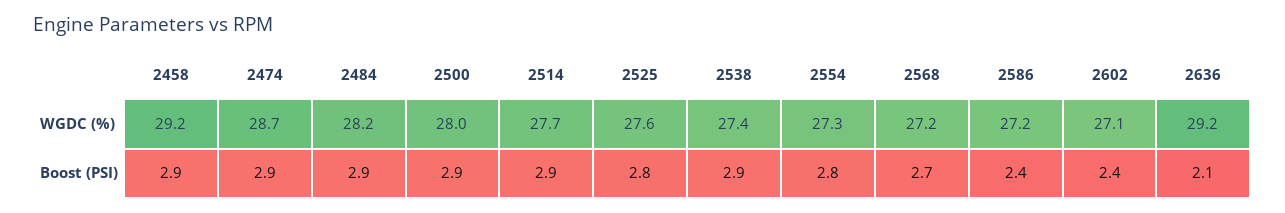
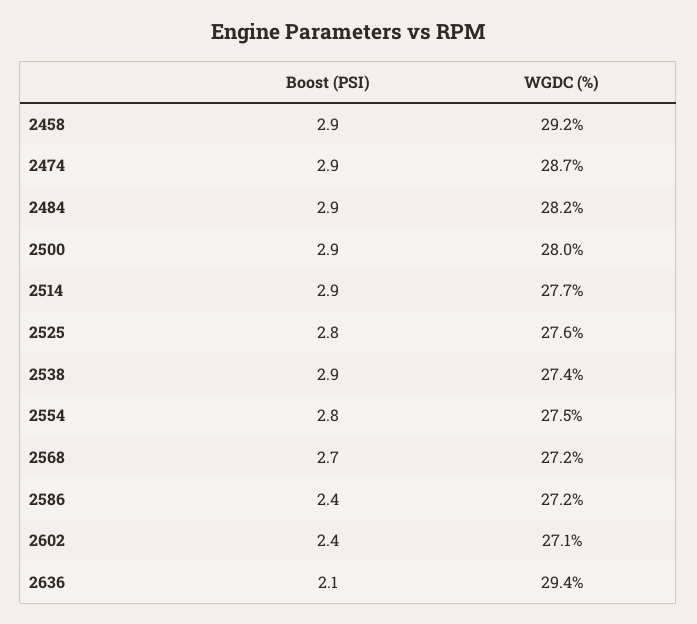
2554, WGDC (%): 27.3 -> 27.5
2636, WGDC (%): 29.2 -> 29.4

